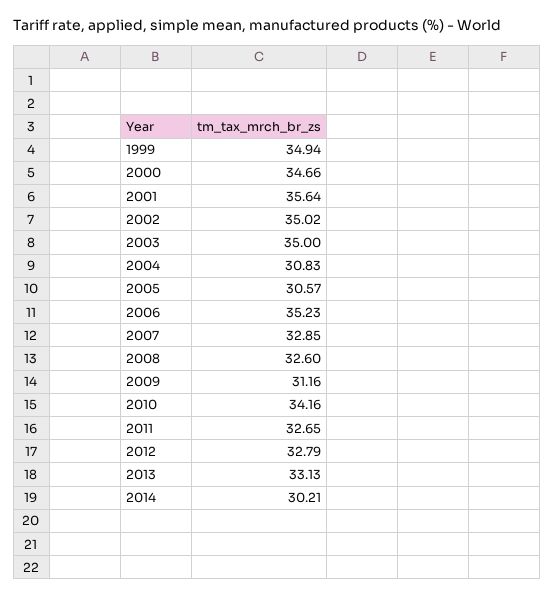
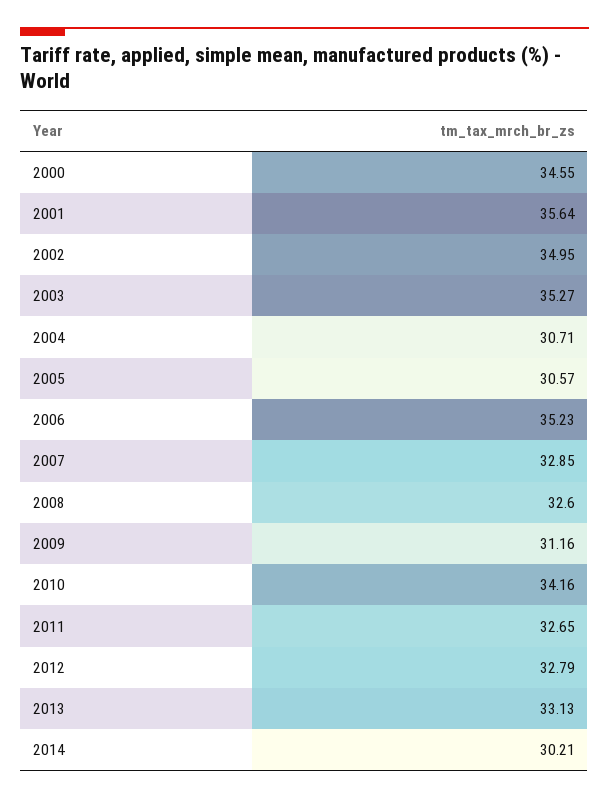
1999: 34.94 -> none
2000: 34.66 -> 34.55
2002: 35.02 -> 34.95
2003: 35 -> 35.27
2004: 30.83 -> 30.71

